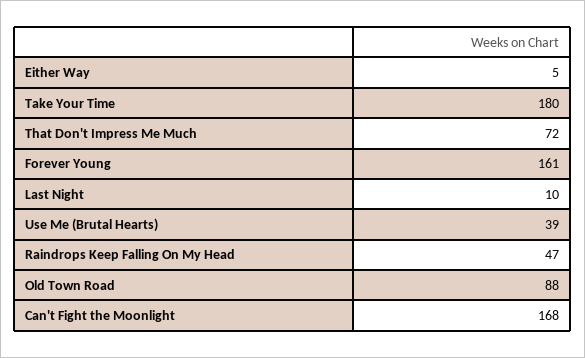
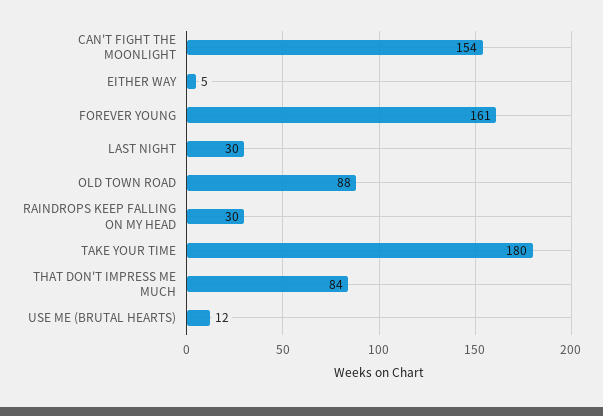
That Don't Impress Me Much: 72 -> 84
Last Night: 10 -> 30
Use Me (Brutal Hearts): 39 -> 12
Raindrops Keep Falling On My Head: 47 -> 30
Can't Fight the Moonlight: 168 -> 154

